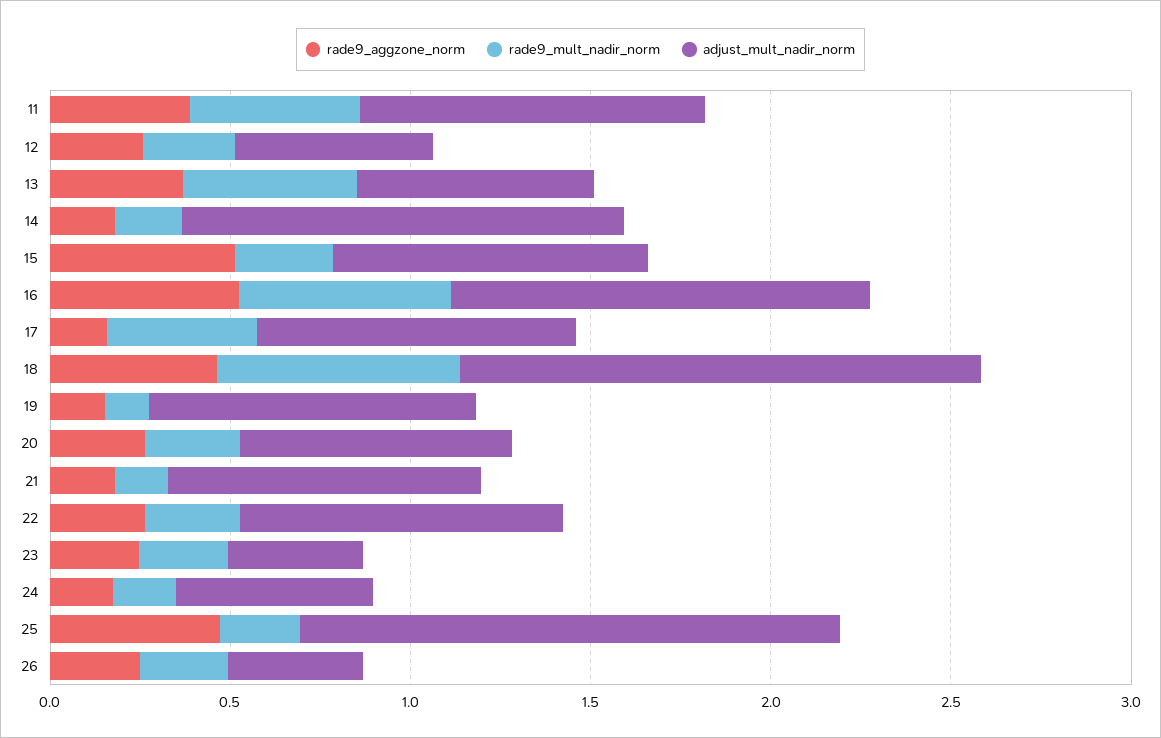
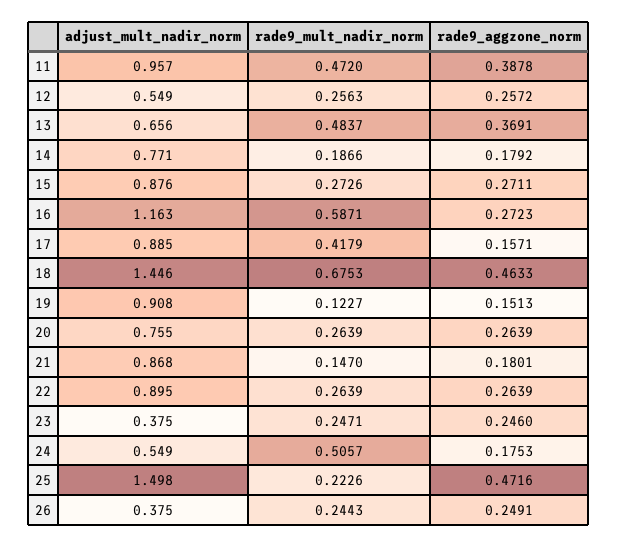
adjust_mult_nadir_norm, 14: 1.2 -> 0.771
rade9_aggzone_norm, 15: 0.5 -> 0.2711
rade9_aggzone_norm, 16: 0.5 -> 0.2723
rade9_mult_nadir_norm, 24: 0.2 -> 0.5057

